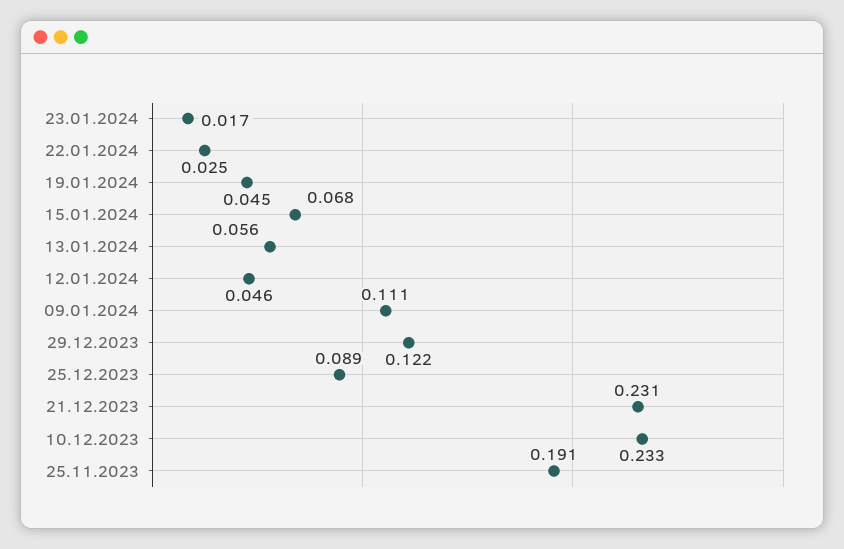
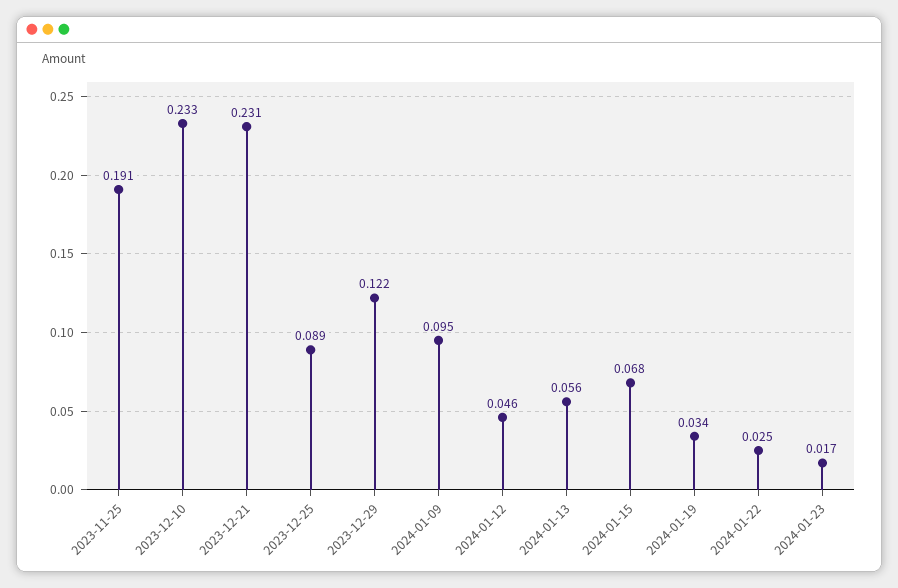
19.01.2024: 0.045 -> 0.034
09.01.2024: 0.111 -> 0.095

